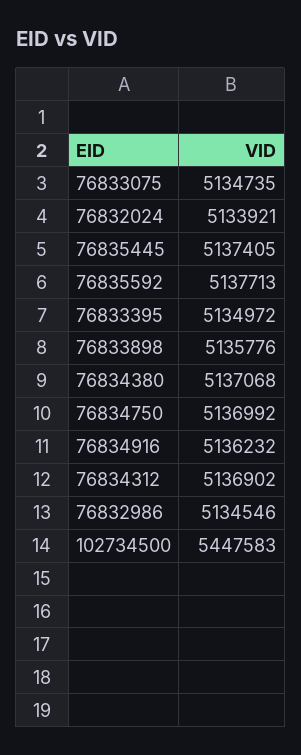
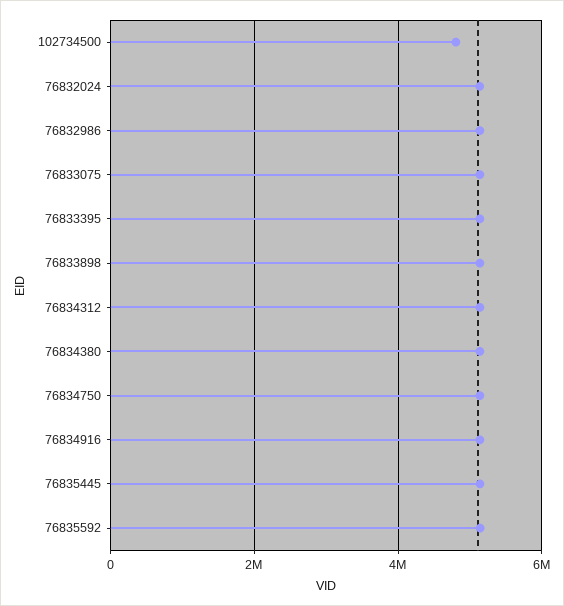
102734500: 5447583 -> 4800000

